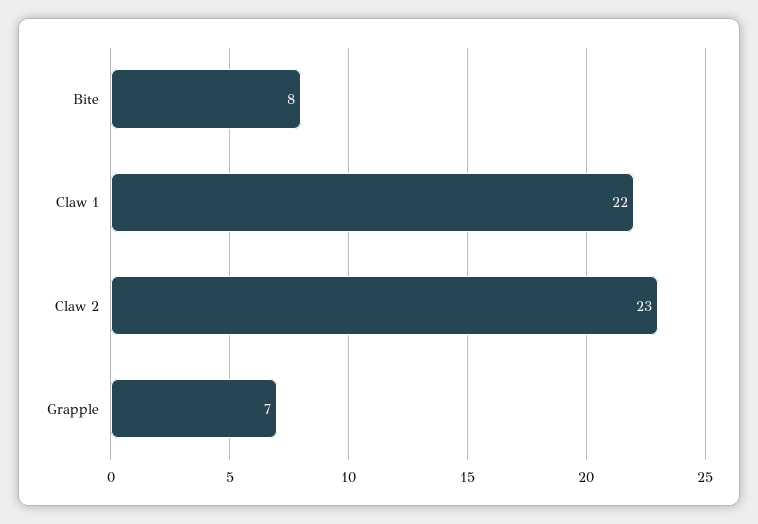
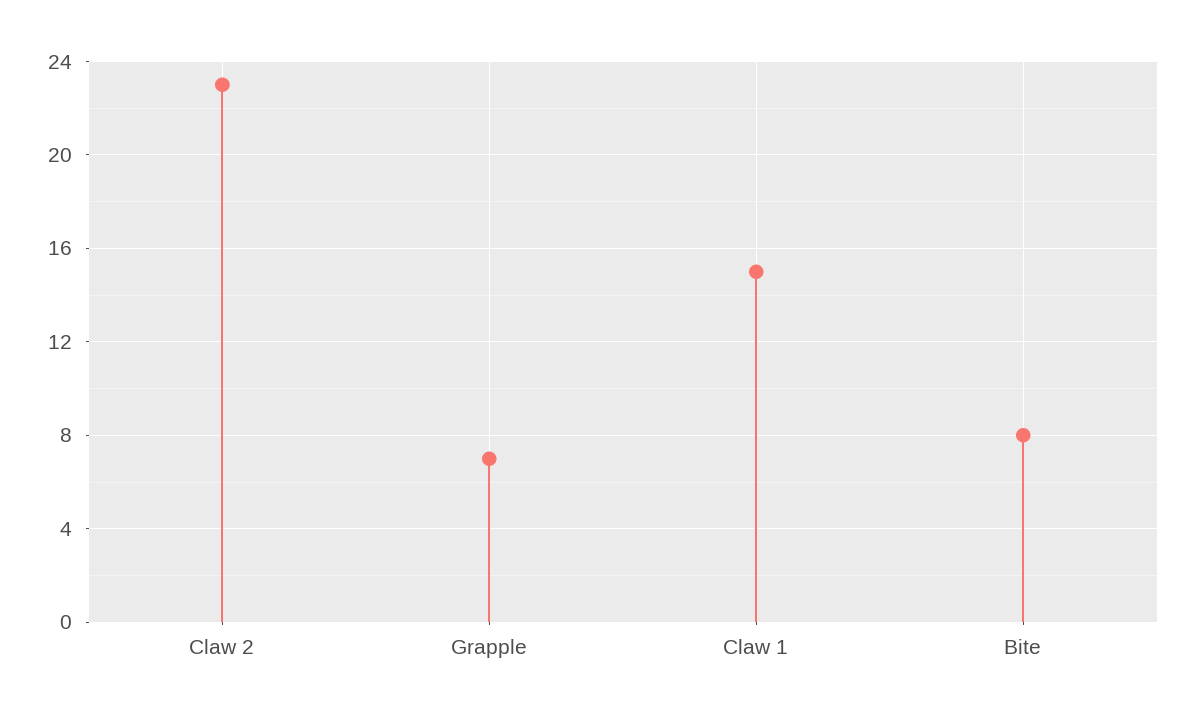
Claw 1: 22 -> 15

